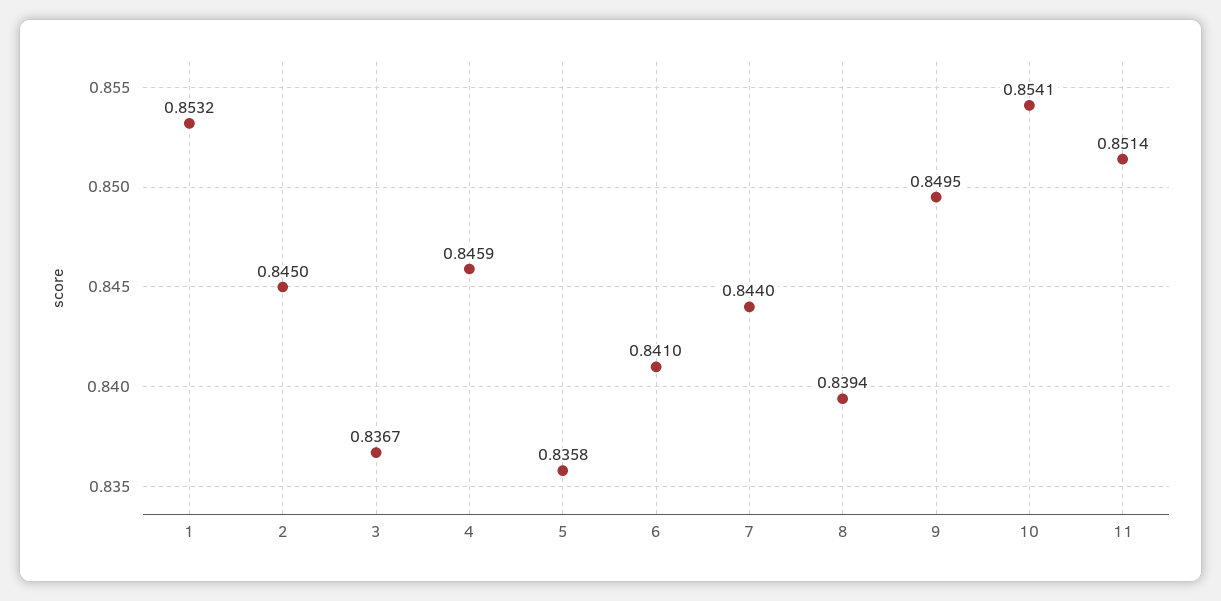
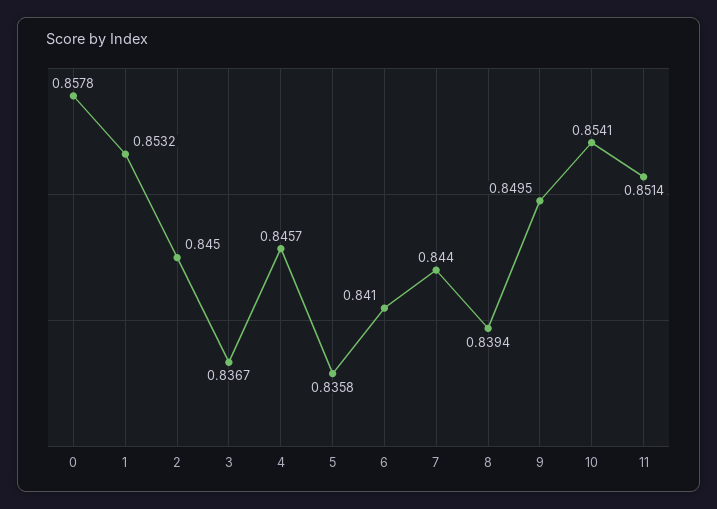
4: 0.8459 -> 0.8457
0: none -> 0.8578

